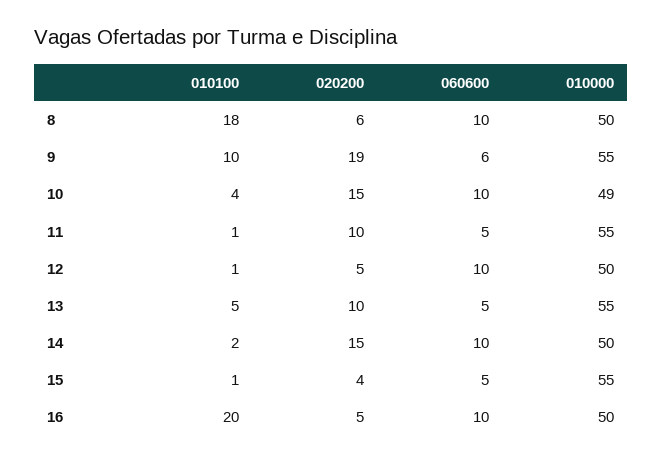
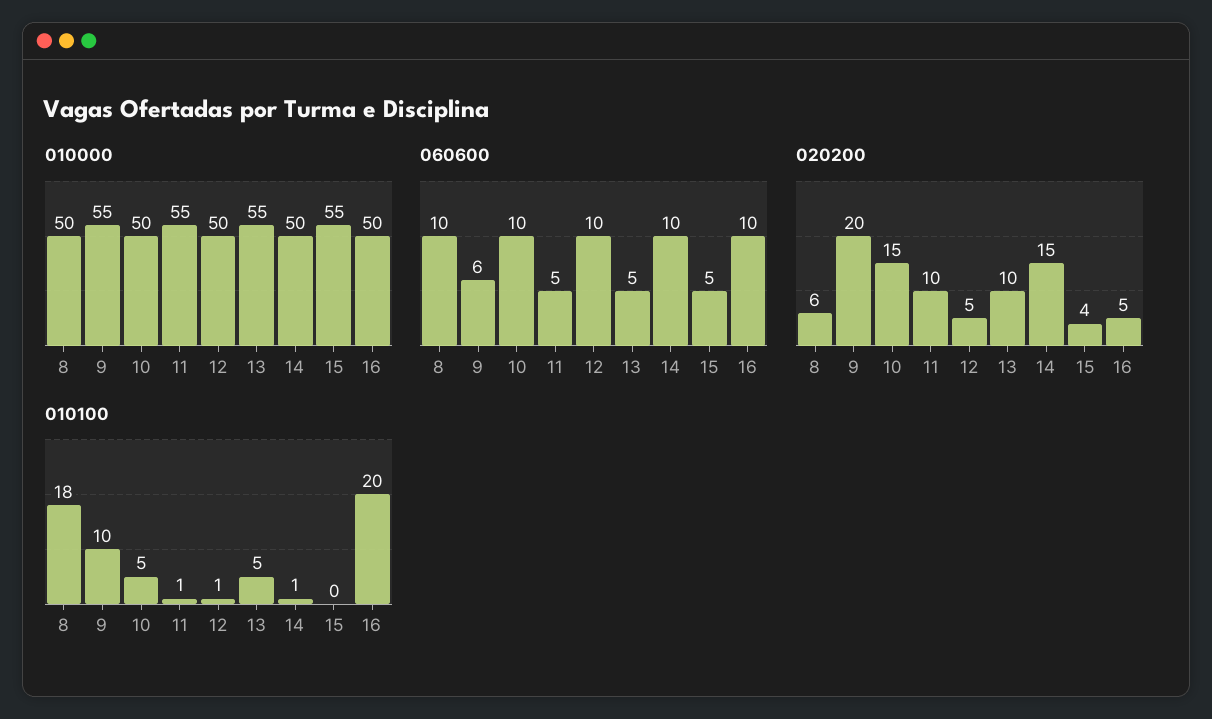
020200, 9: 19 -> 20
010100, 10: 4 -> 5
010000, 10: 49 -> 50
010100, 14: 2 -> 1
010100, 15: 1 -> 0

